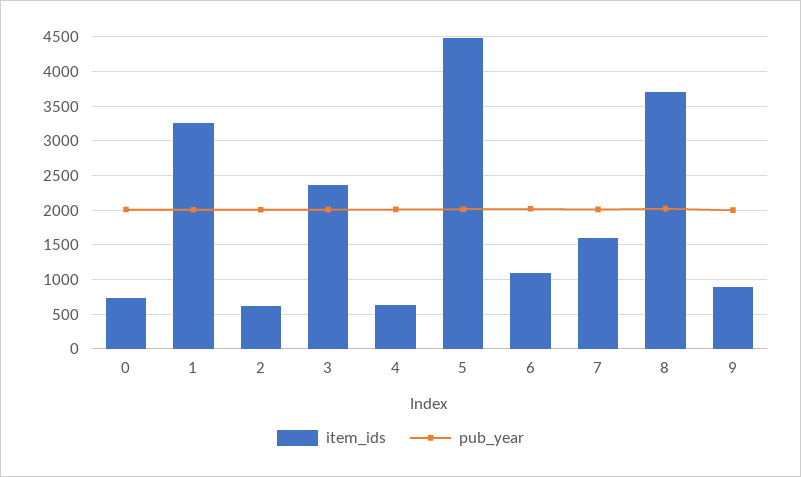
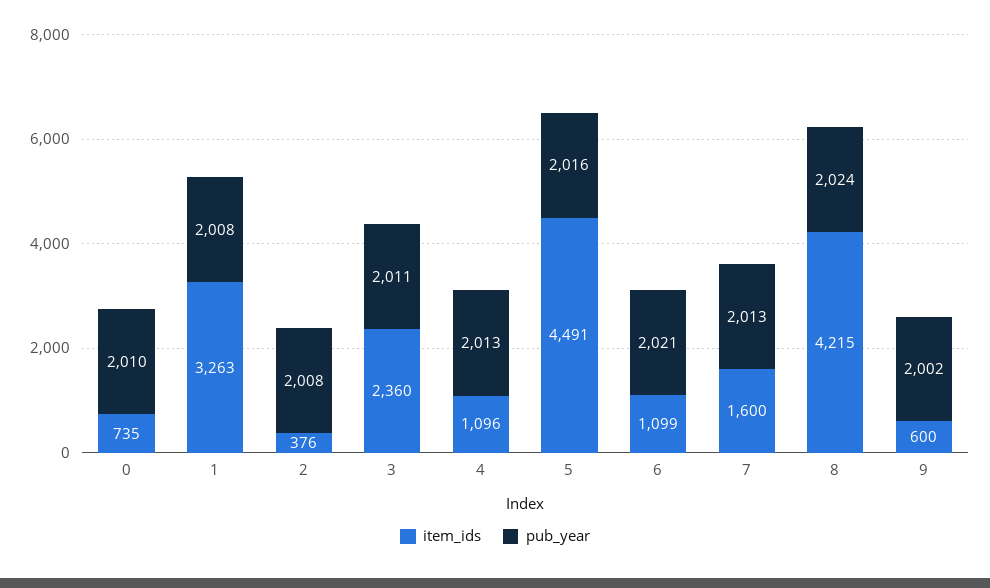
item_ids, 2: 600 -> 376
item_ids, 4: 600 -> 1096
item_ids, 8: 3700 -> 4215
item_ids, 9: 900 -> 600

